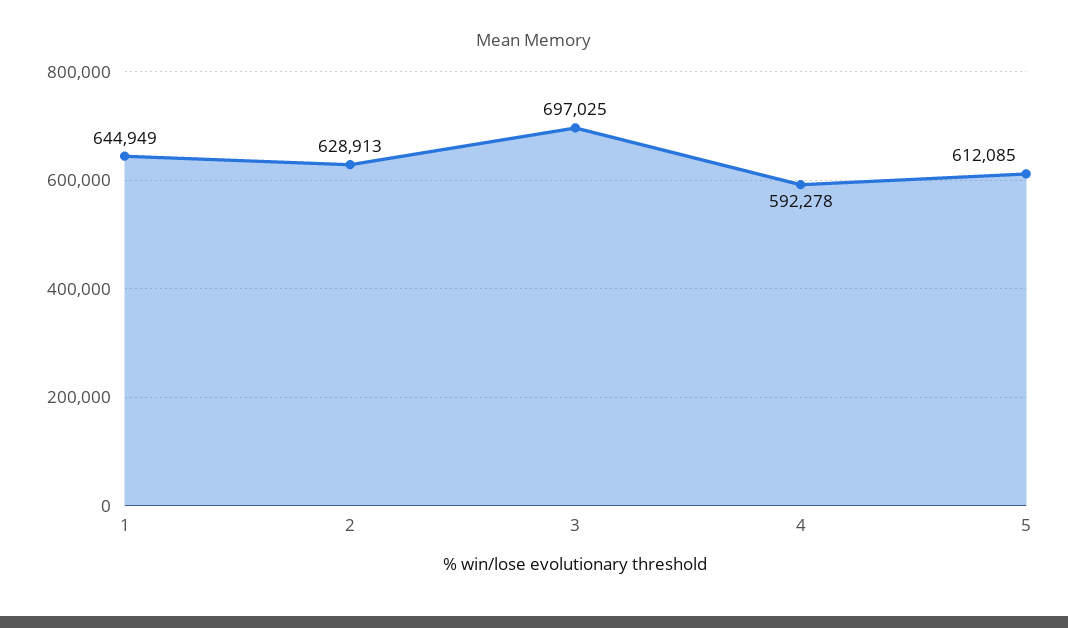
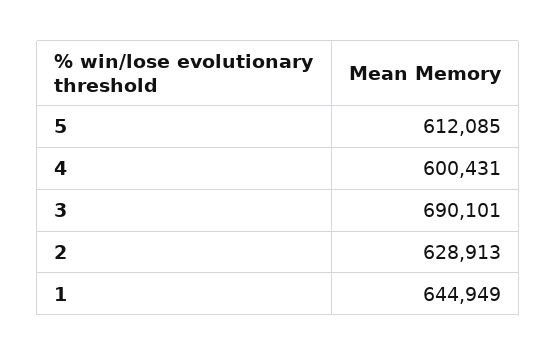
3: 697025 -> 690101
4: 592278 -> 600431

